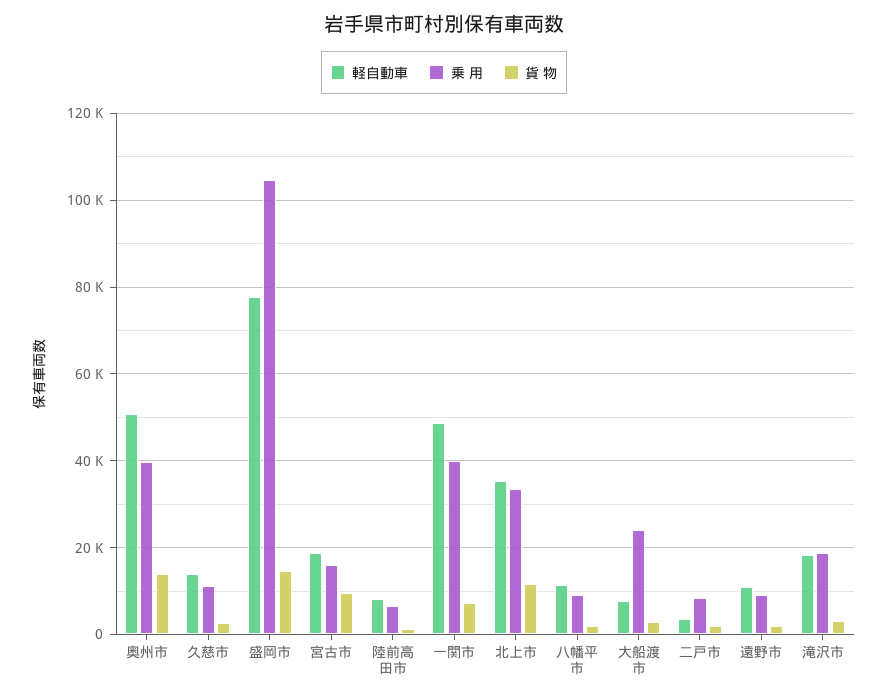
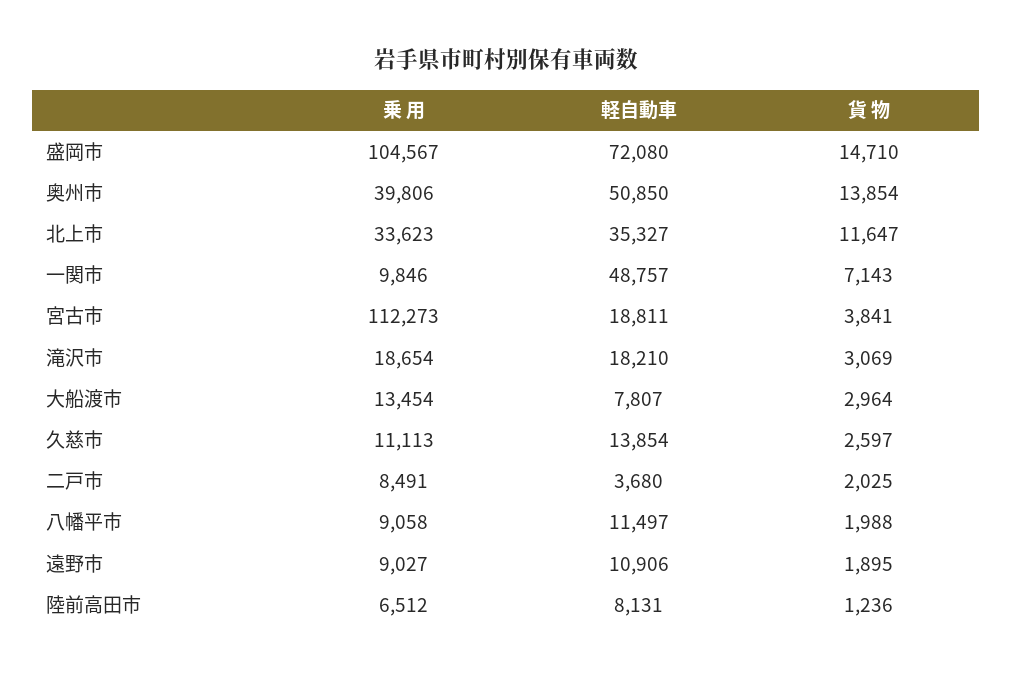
軽自動車, 盛岡市: 78000 -> 72080
乗 用, 宮古市: 16000 -> 112273
貨 物, 宮古市: 10000 -> 3841
乗 用, 一関市: 40000 -> 9846
乗 用, 大船渡市: 24000 -> 13454

